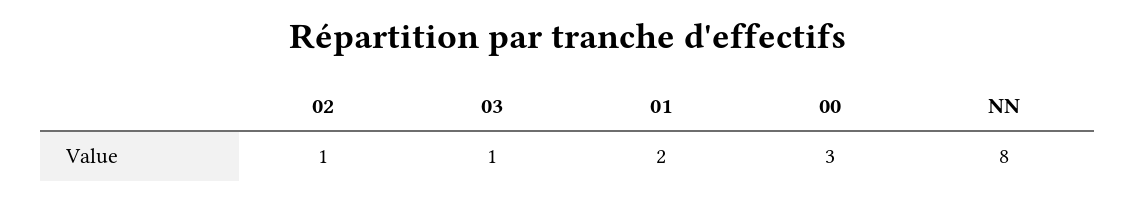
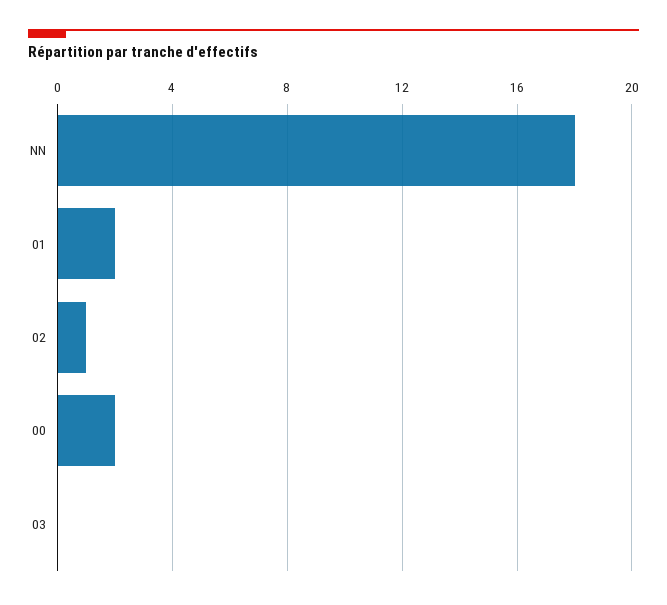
03: 1 -> 0
00: 3 -> 2
NN: 8 -> 18

